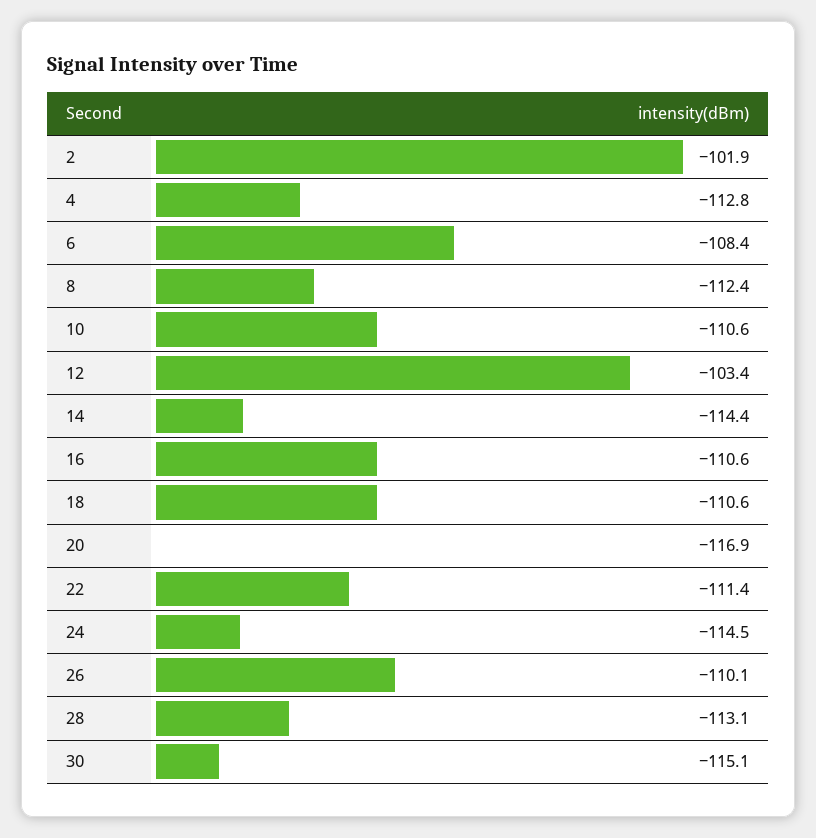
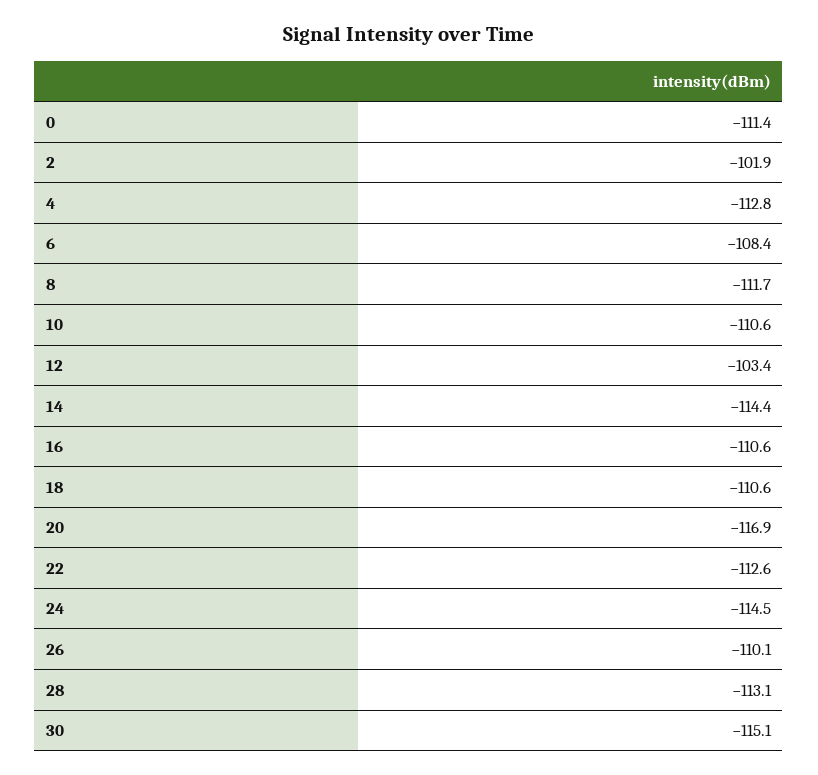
8: -112.4 -> -111.7
22: -111.4 -> -112.6
0: none -> -111.4

